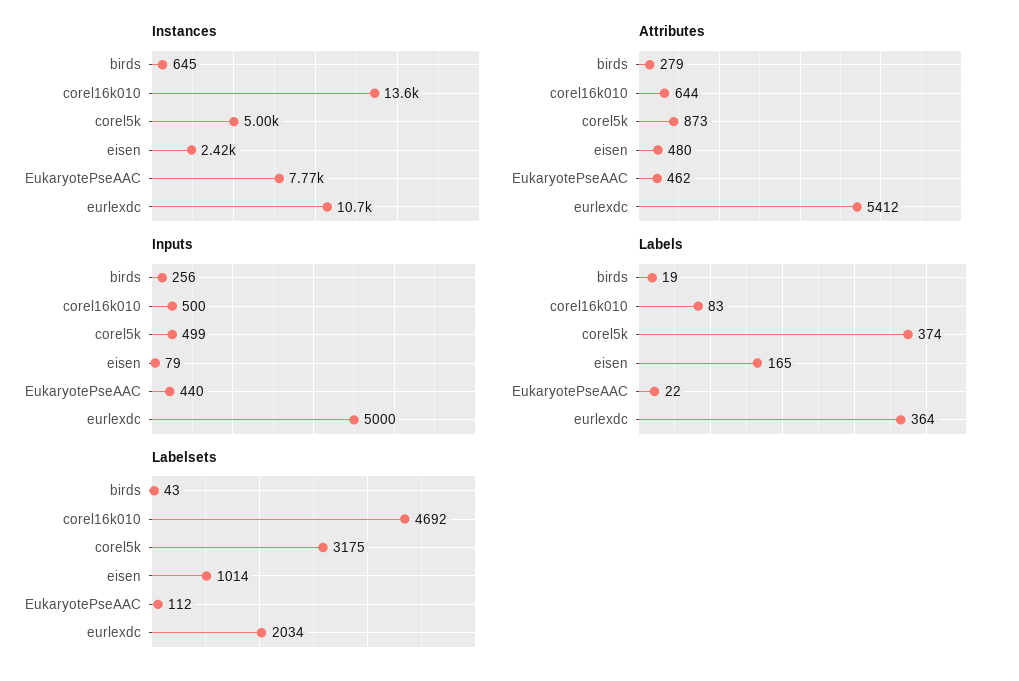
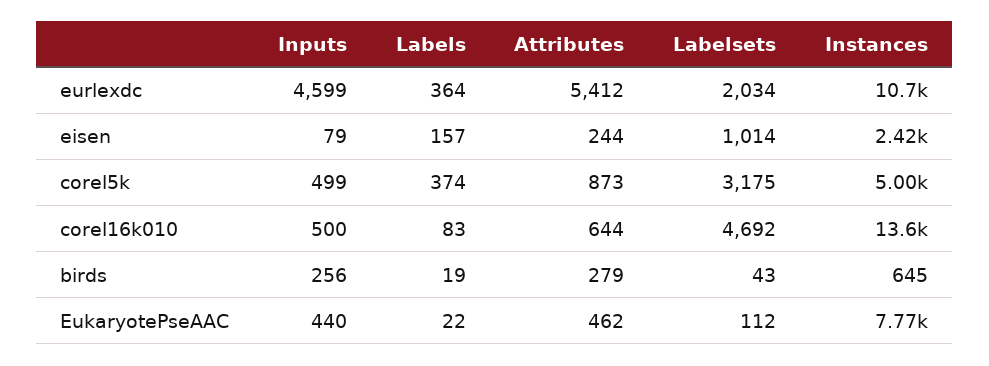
Attributes, eisen: 480 -> 244
Inputs, eurlexdc: 5000 -> 4599
Labels, eisen: 165 -> 157

